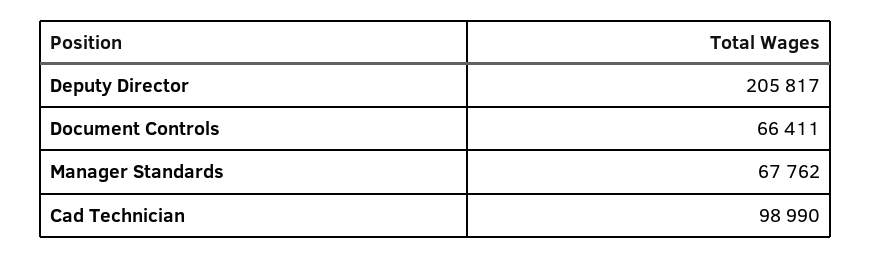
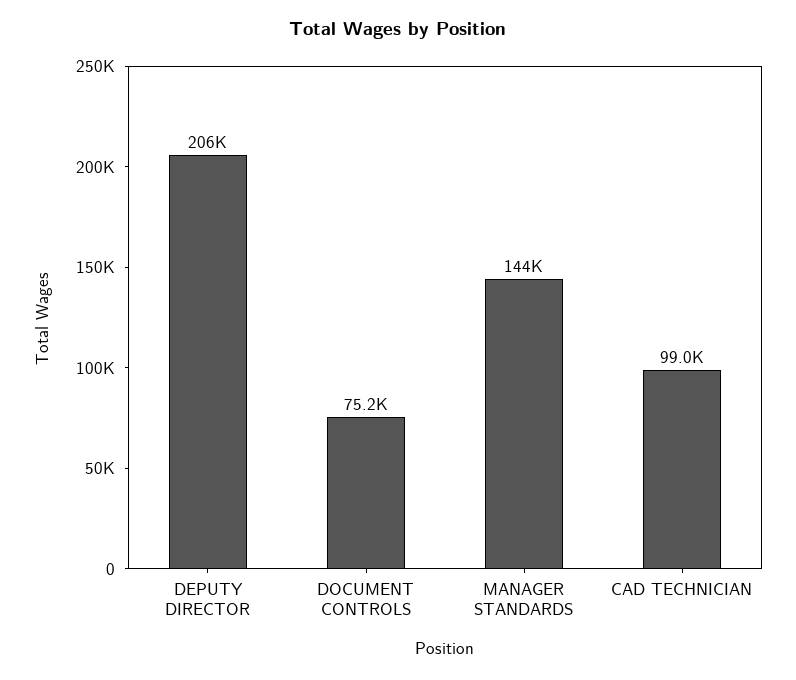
Document Controls: 66411 -> 75200
Manager Standards: 67762 -> 144000

